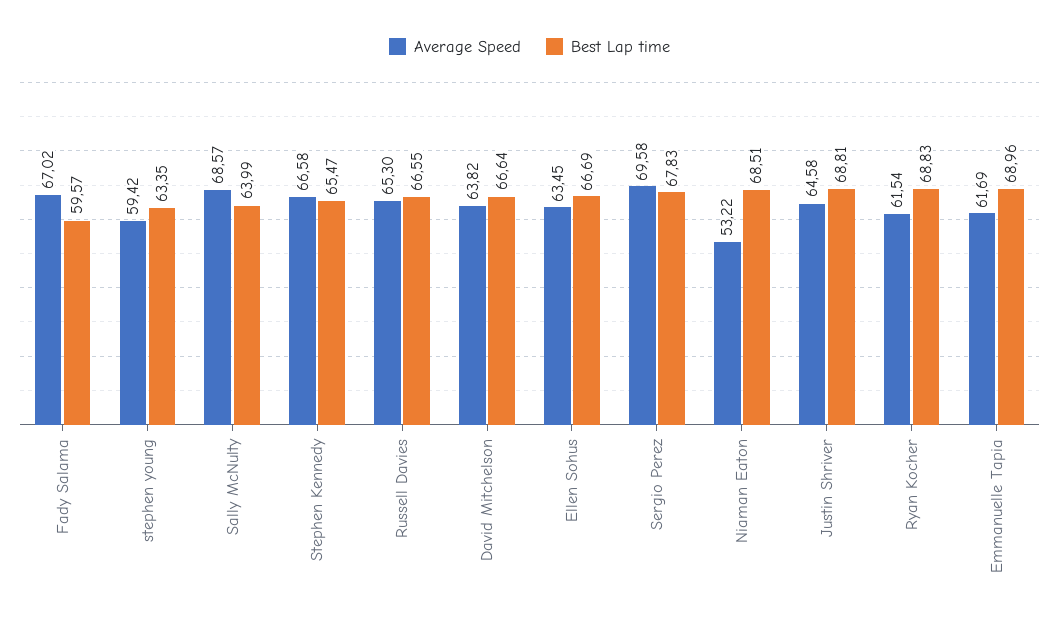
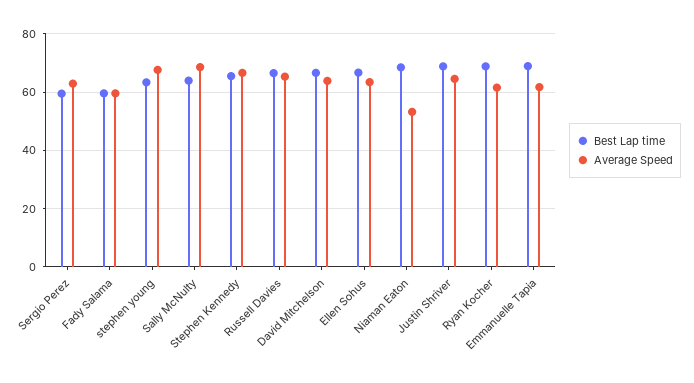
Average Speed, Fady Salama: 67.02 -> 60
Average Speed, stephen young: 59.42 -> 67.5
Average Speed, Sergio Perez: 69.58 -> 62.5
Best Lap time, Sergio Perez: 67.83 -> 60

